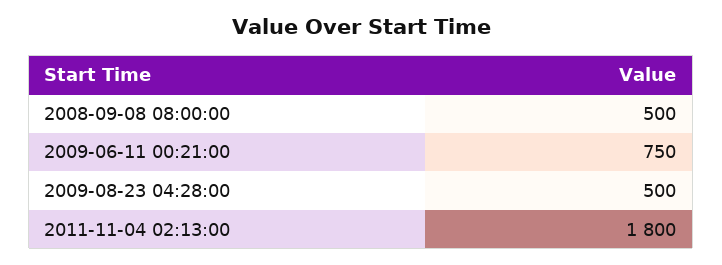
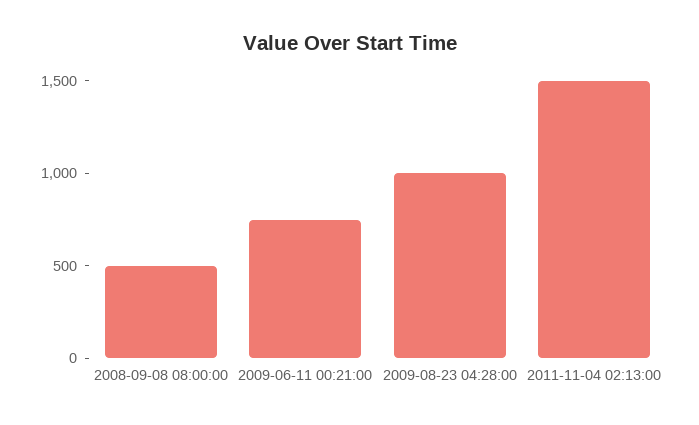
2009-08-23 04:28:00: 500 -> 1000
2011-11-04 02:13:00: 1800 -> 1500

